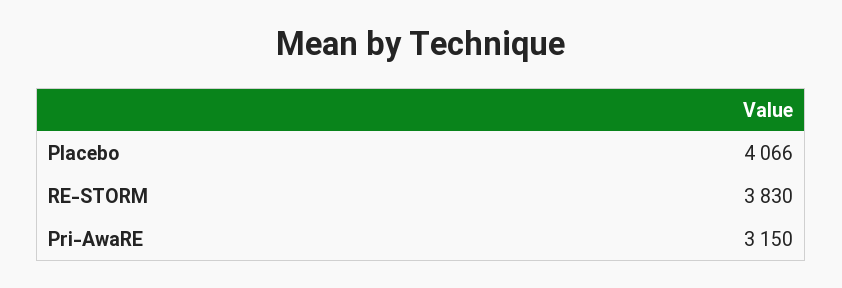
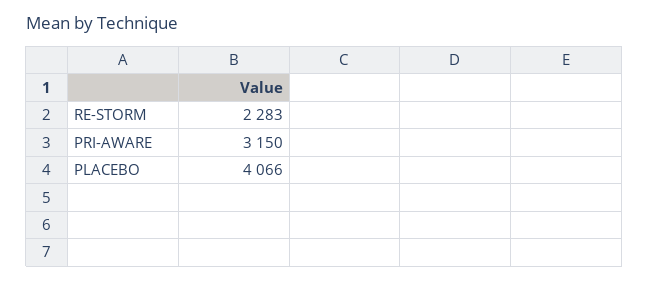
RE-STORM: 3830 -> 2283

